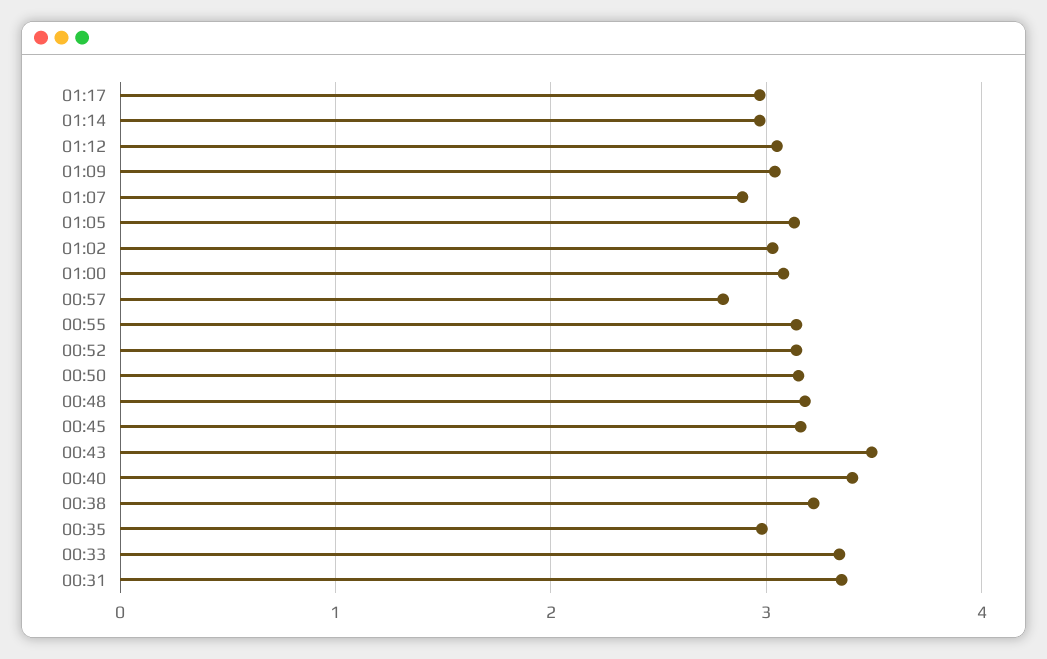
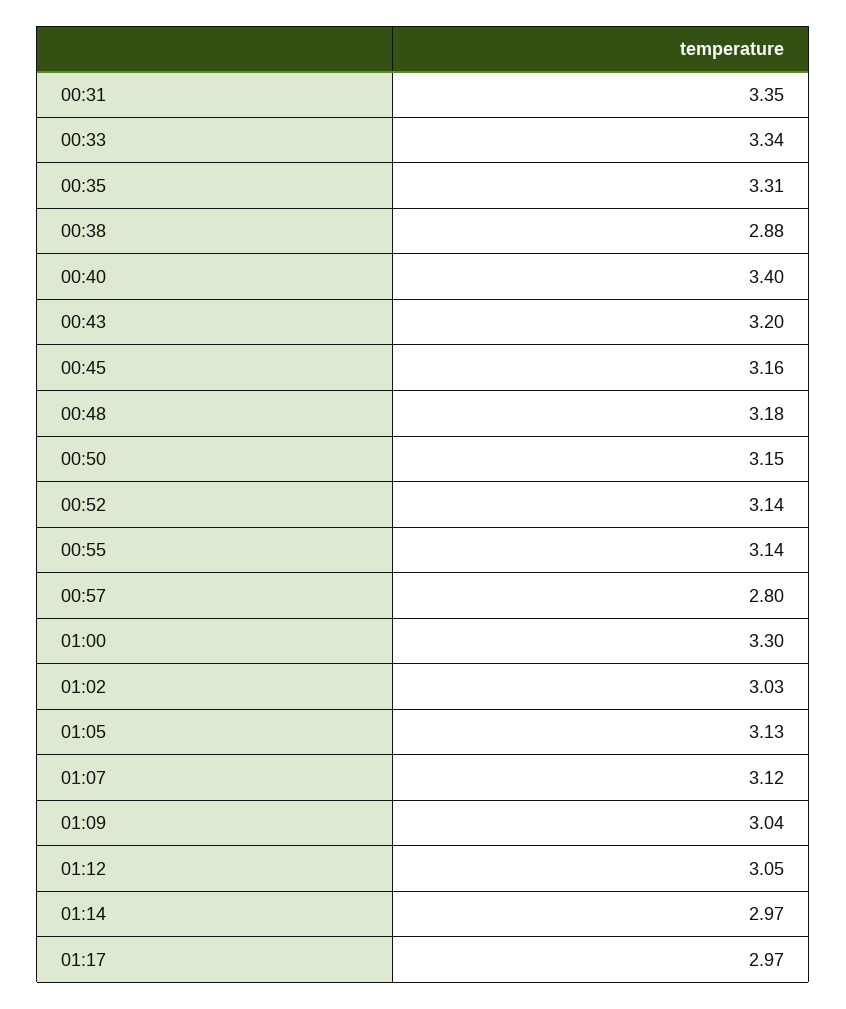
01:07: 2.9 -> 3.12
01:00: 3.1 -> 3.3
00:43: 3.5 -> 3.2
00:38: 3.2 -> 2.88
00:35: 3 -> 3.31

